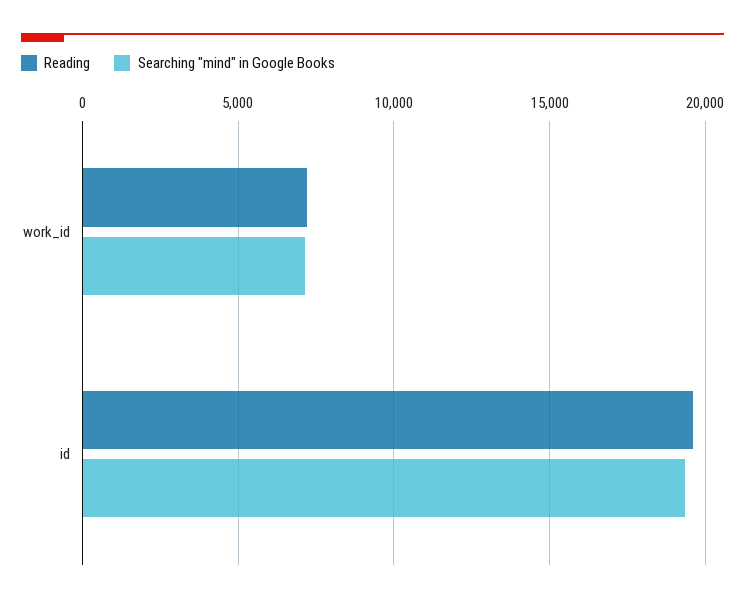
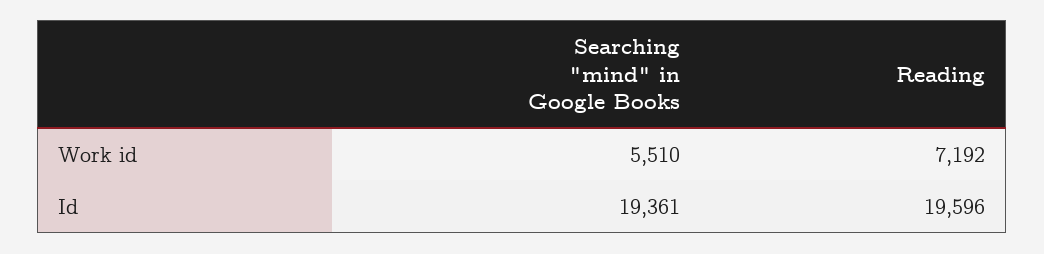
Searching "mind" in Google Books, work_id: 7000 -> 5510

